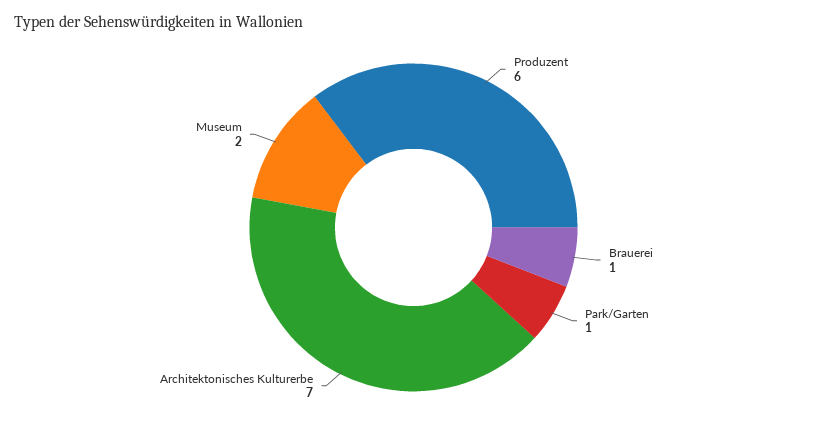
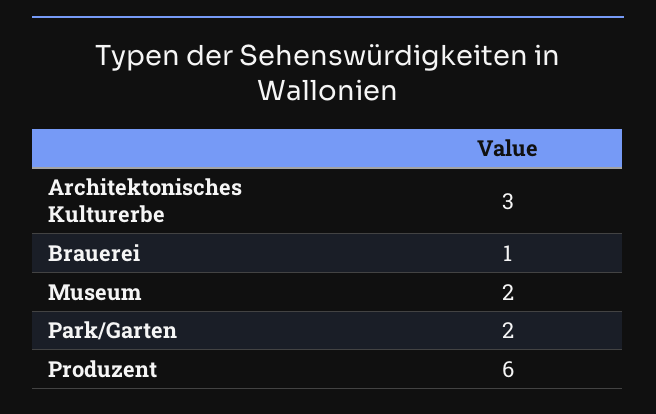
Park/Garten: 1 -> 2
Architektonisches Kulturerbe: 7 -> 3

